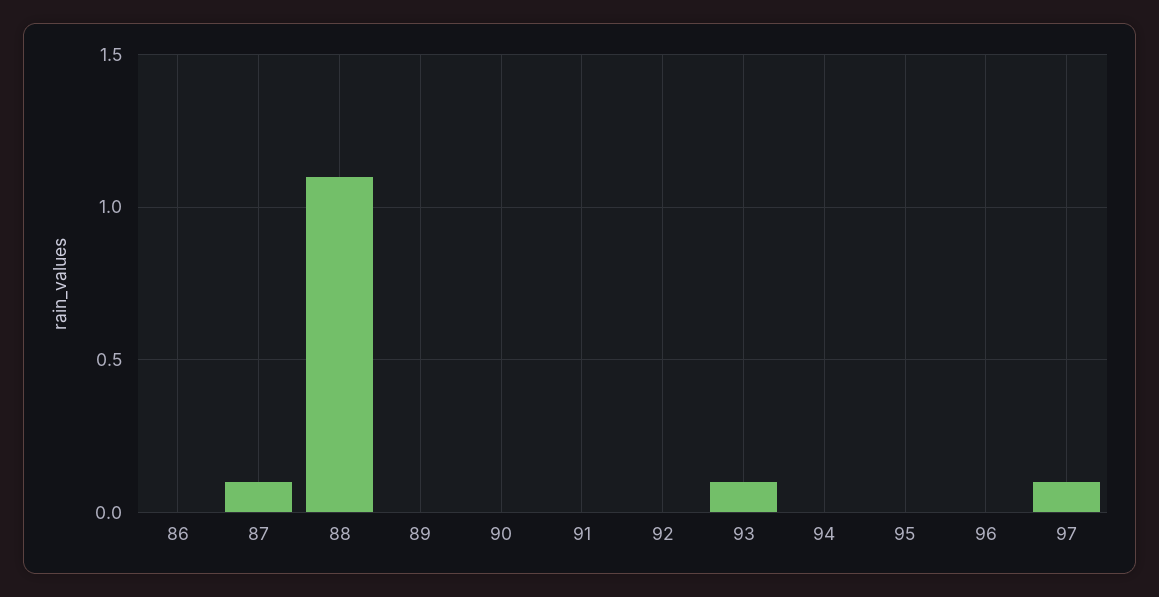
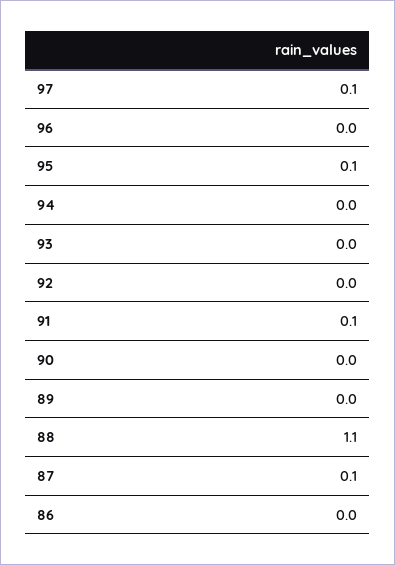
91: 0 -> 0.1
93: 0.1 -> 0
95: 0 -> 0.1

